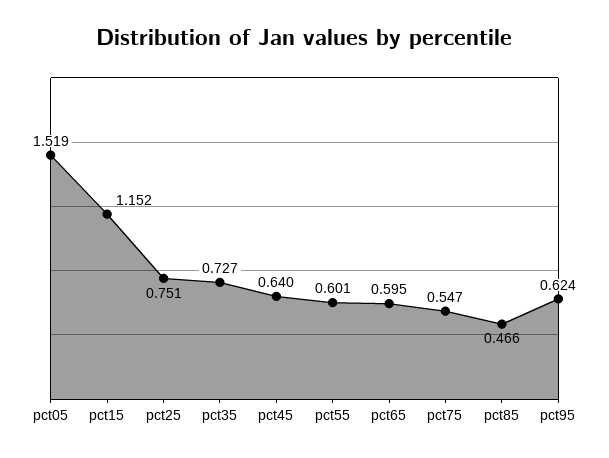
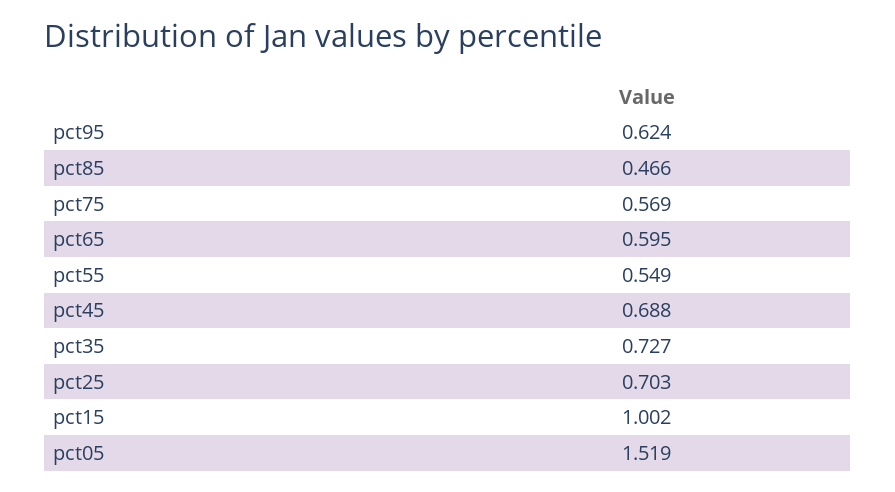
pct15: 1.152 -> 1.002
pct25: 0.751 -> 0.703
pct45: 0.64 -> 0.688
pct55: 0.601 -> 0.549
pct75: 0.547 -> 0.569

